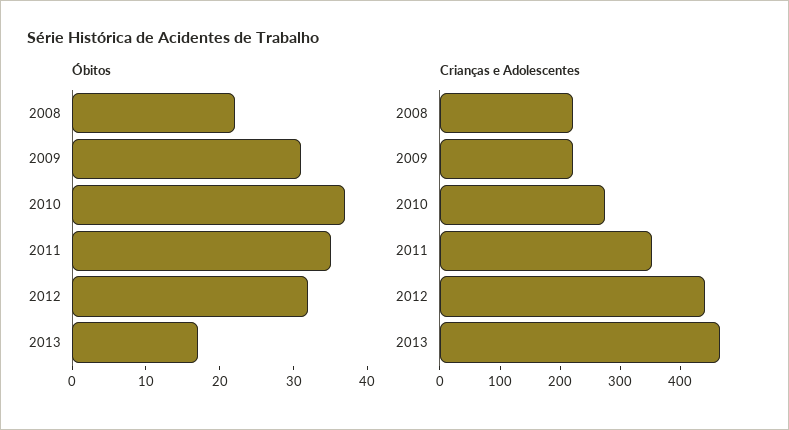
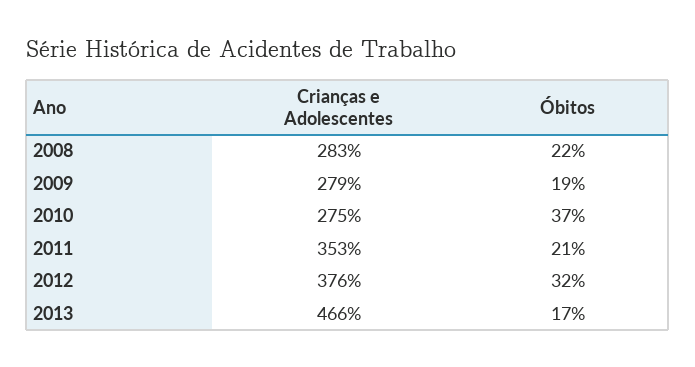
Óbitos, 2009: 30 -> 19
Óbitos, 2011: 35 -> 21
Crianças e Adolescentes, 2008: 220 -> 283
Crianças e Adolescentes, 2009: 220 -> 279
Crianças e Adolescentes, 2012: 440 -> 376

